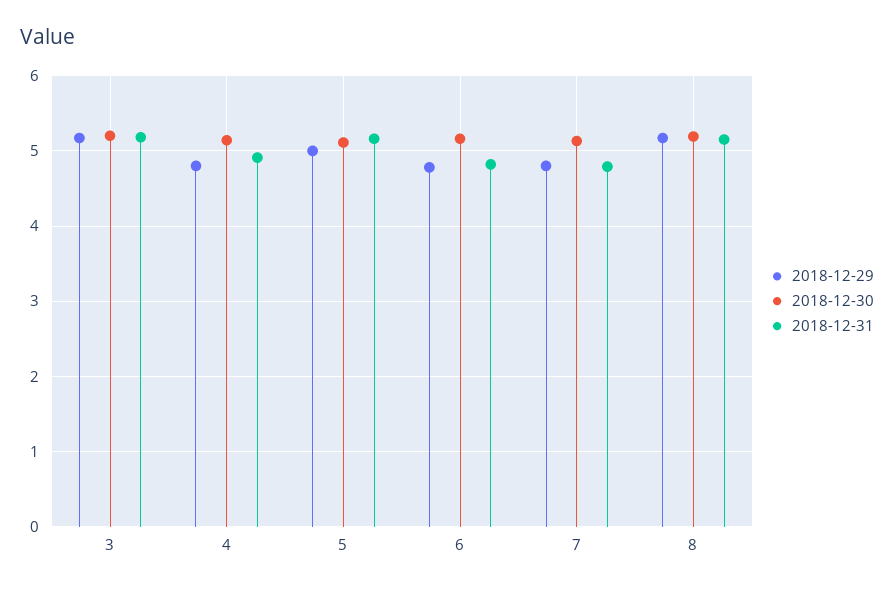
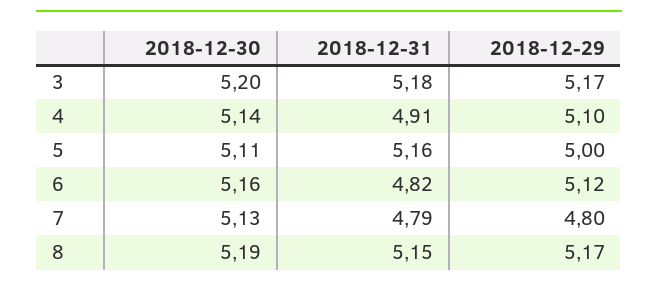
2018-12-29, 4: 4.8 -> 5.1
2018-12-29, 6: 4.8 -> 5.12

